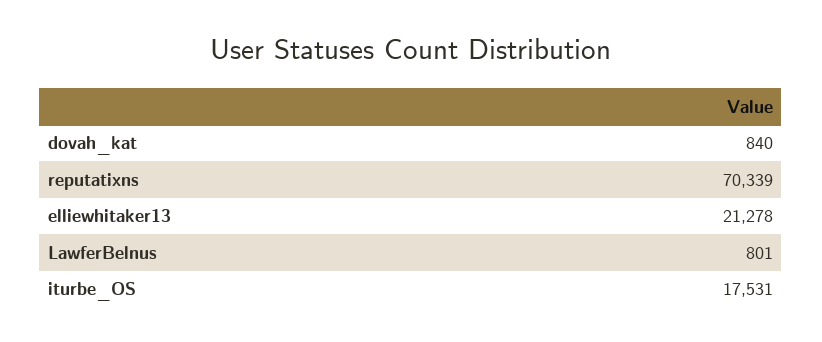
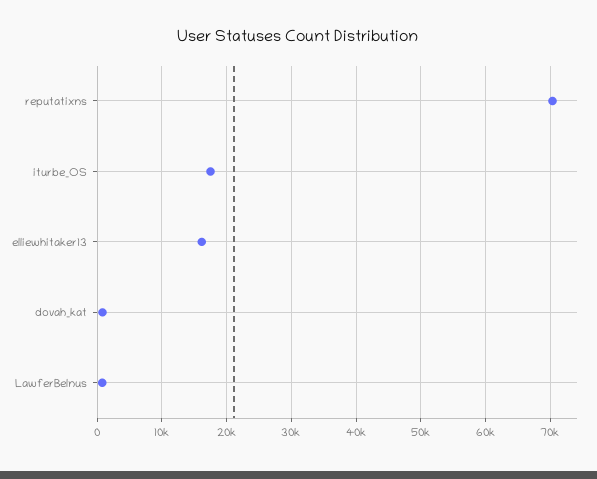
elliewhitaker13: 21278 -> 16000

